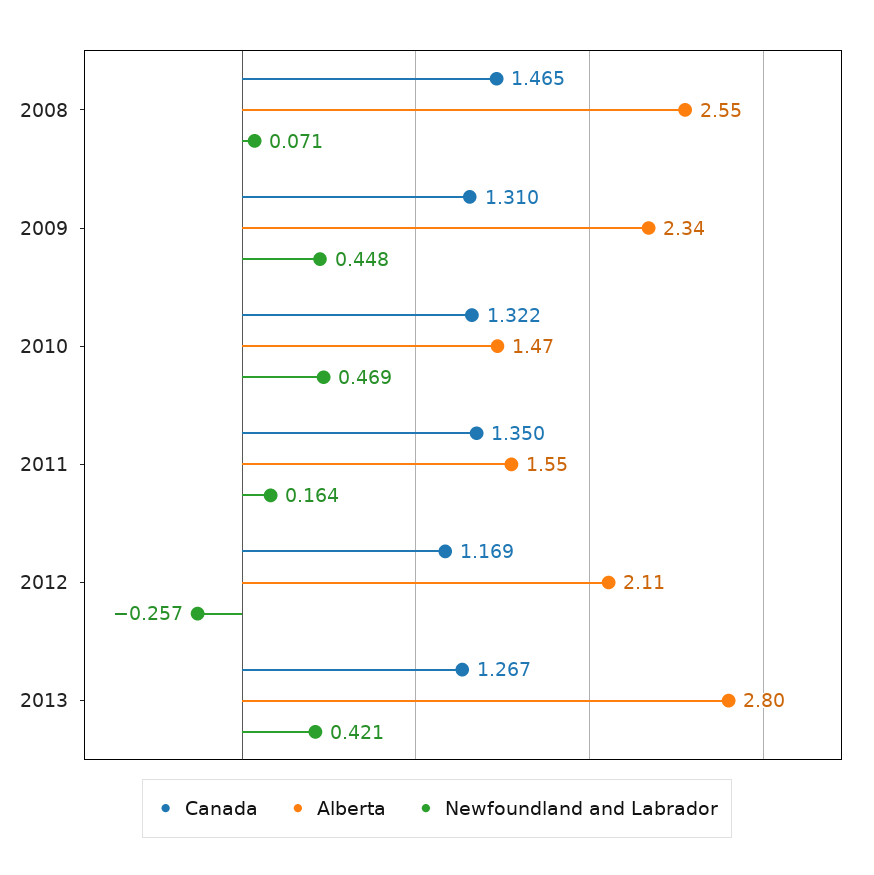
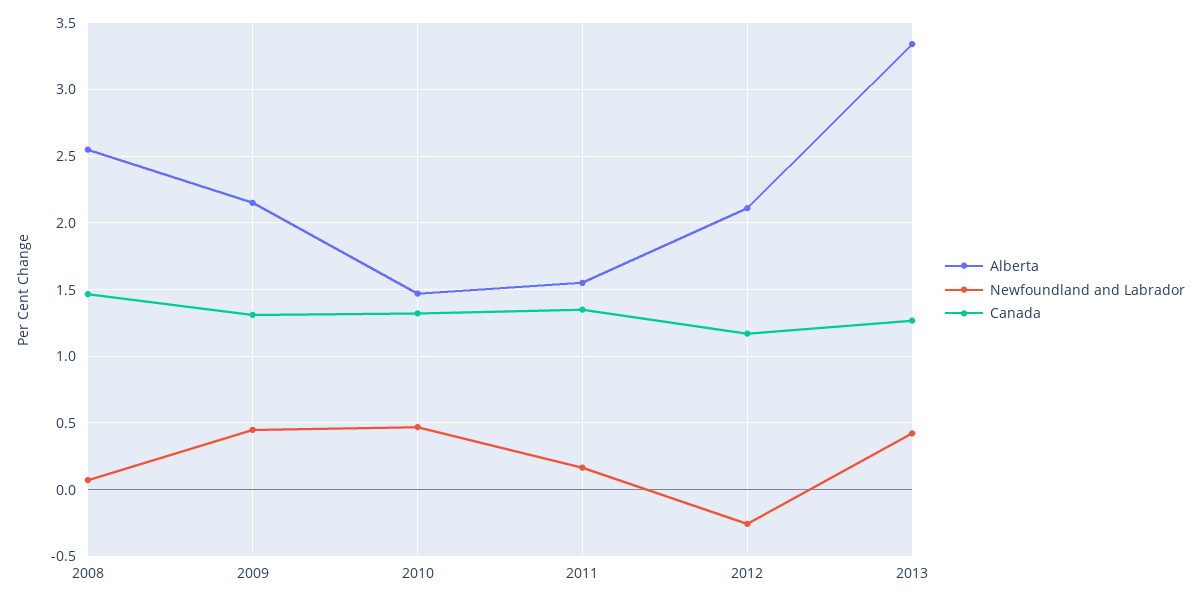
Alberta, 2009: 2.34 -> 2.15
Alberta, 2013: 2.8 -> 3.35

